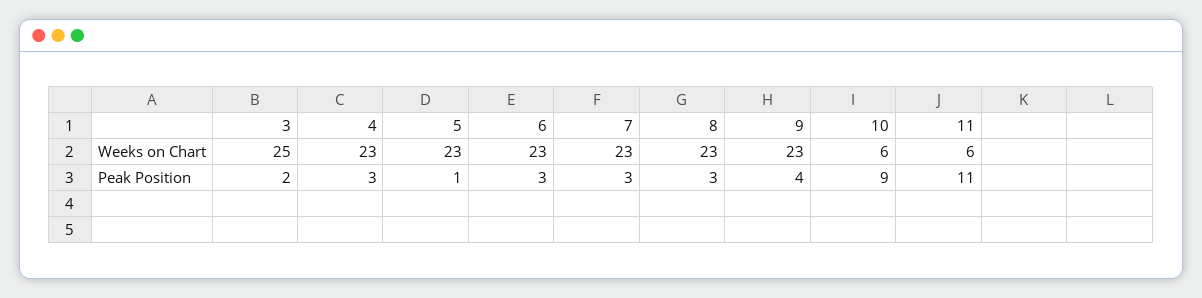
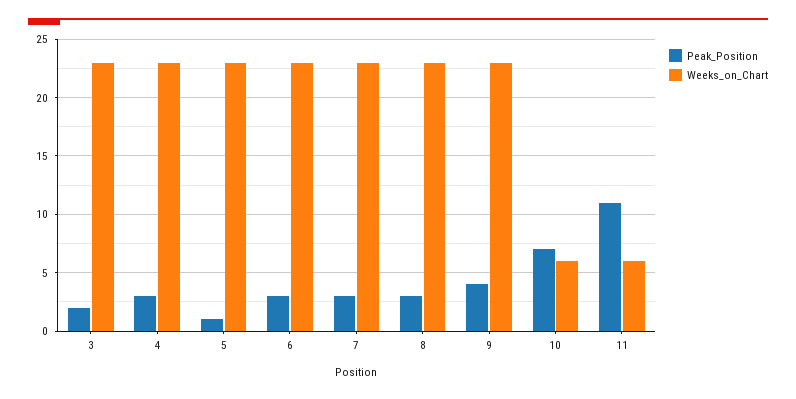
Weeks on Chart, 3: 25 -> 23
Peak Position, 10: 9 -> 7

